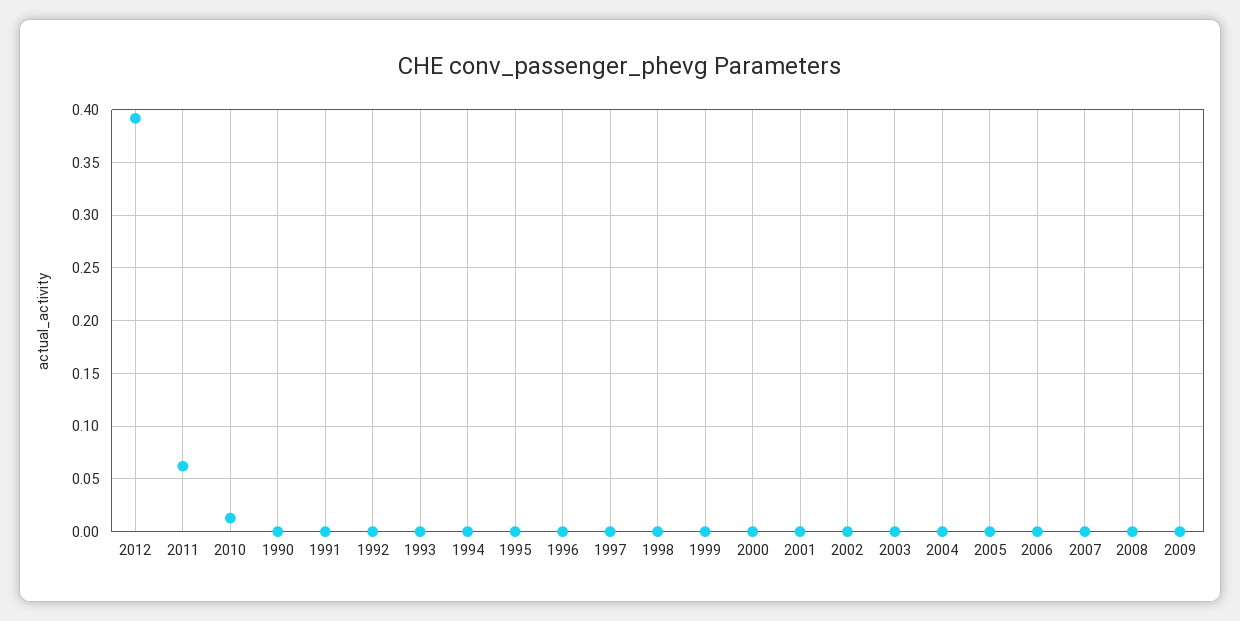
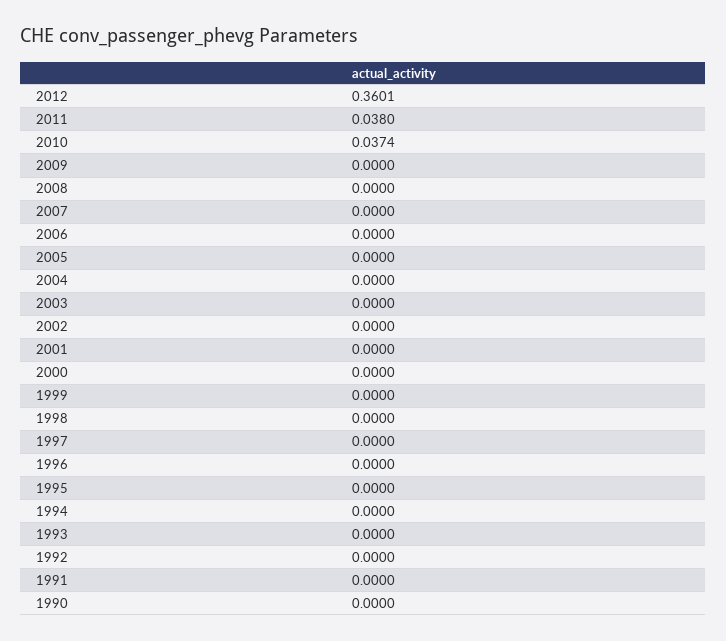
2012: 0.39 -> 0.3601
2011: 0.06 -> 0.038
2010: 0.01 -> 0.0374

